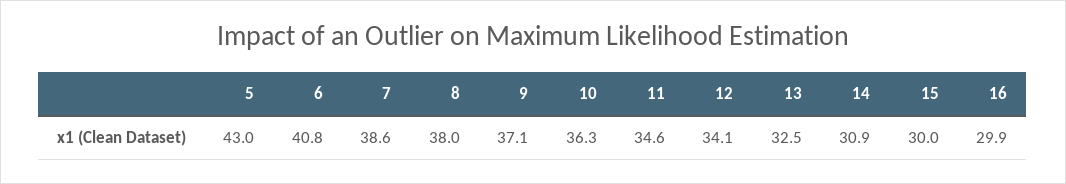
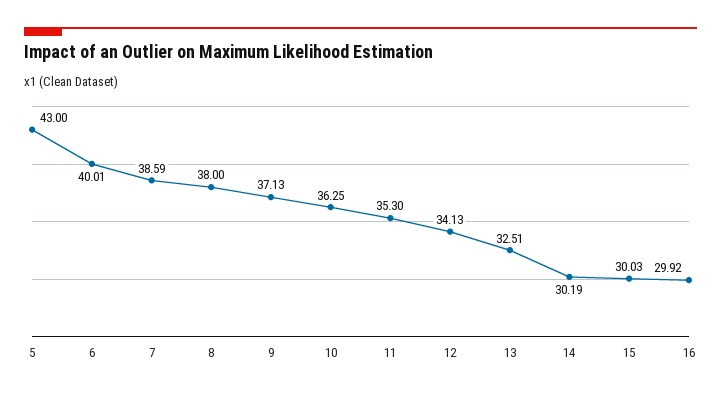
6: 40.8 -> 40.01
11: 34.6 -> 35.3
14: 30.9 -> 30.19

